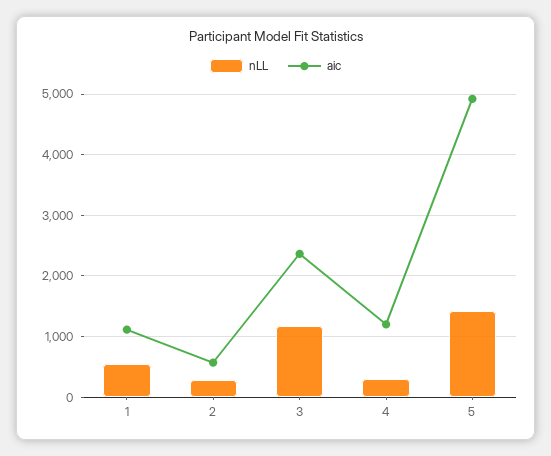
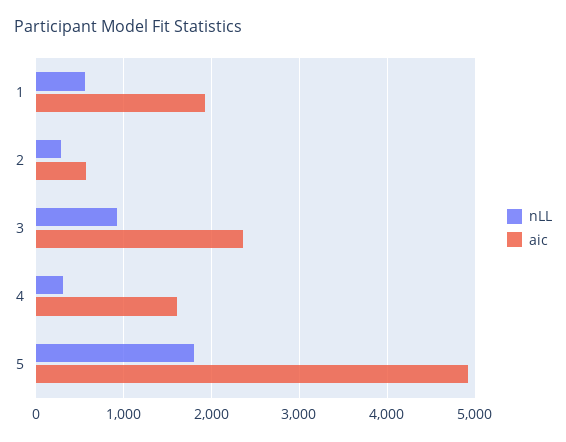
aic, 1: 1100 -> 1900
nLL, 3: 1200 -> 900
aic, 4: 1200 -> 1600
nLL, 5: 1400 -> 1800

